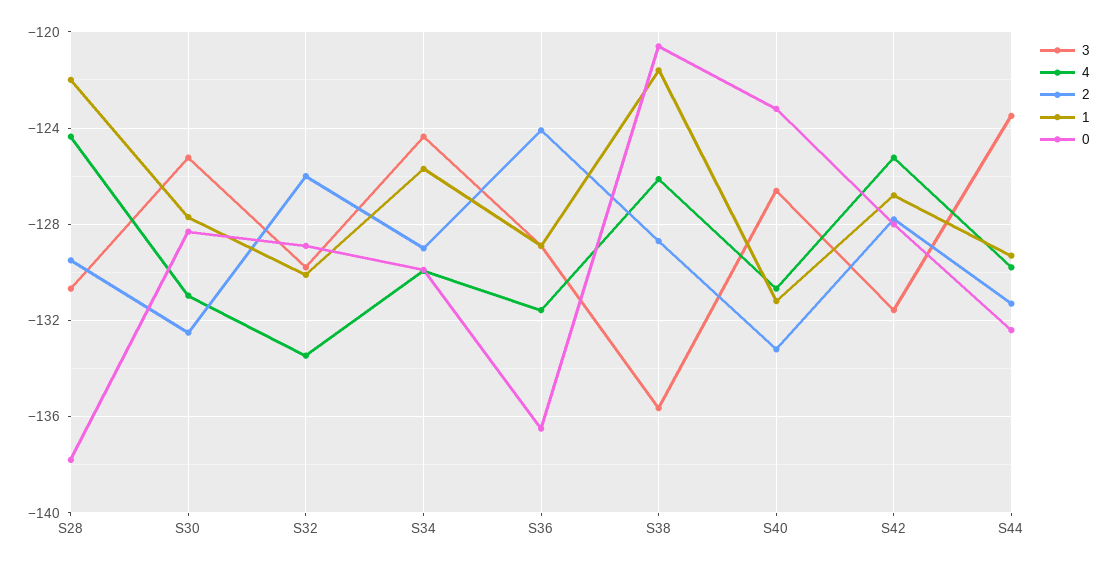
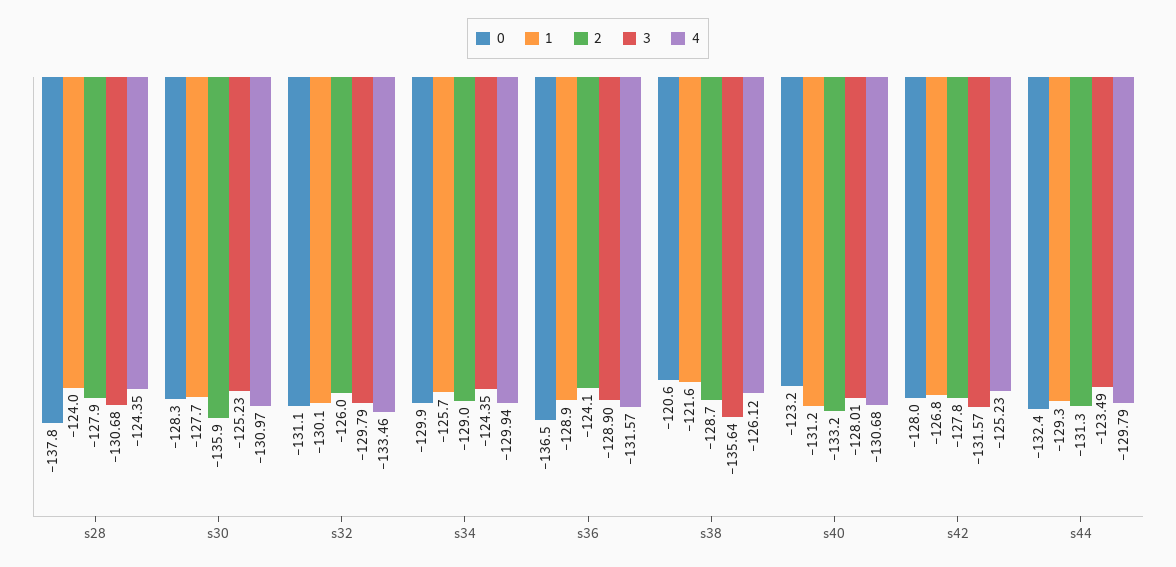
2, S28: -129.5 -> -127.9
1, S28: -122 -> -124
2, S30: -132.5 -> -135.9
0, S32: -129 -> -131.1
3, S40: -126.5 -> -128.01

